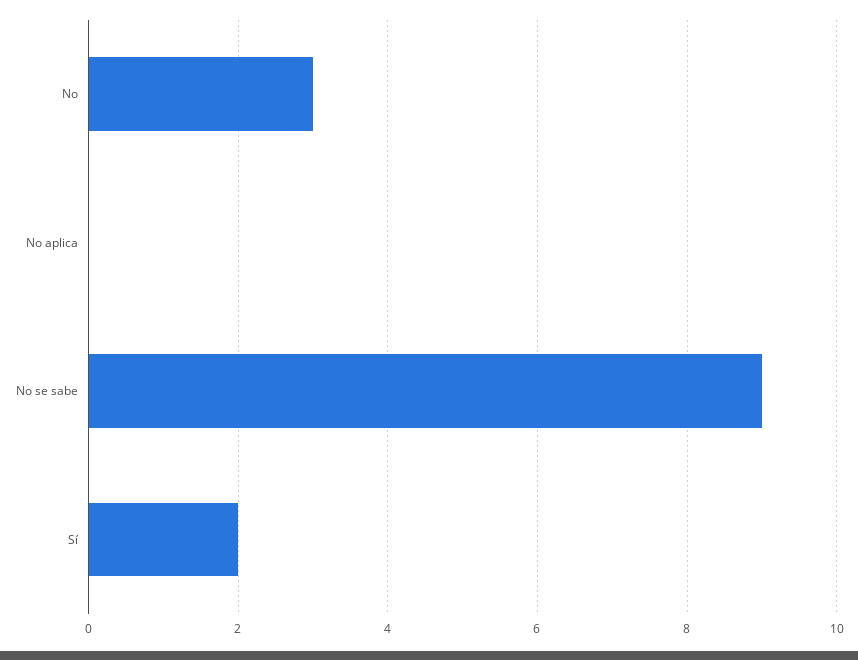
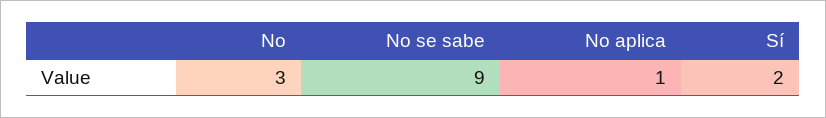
No aplica: 0 -> 1

